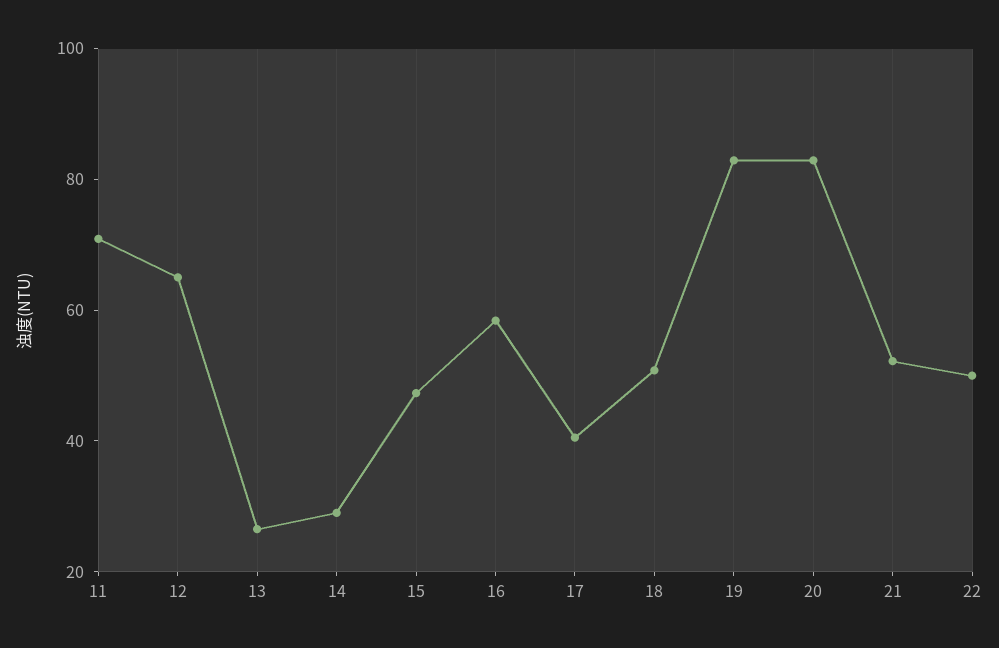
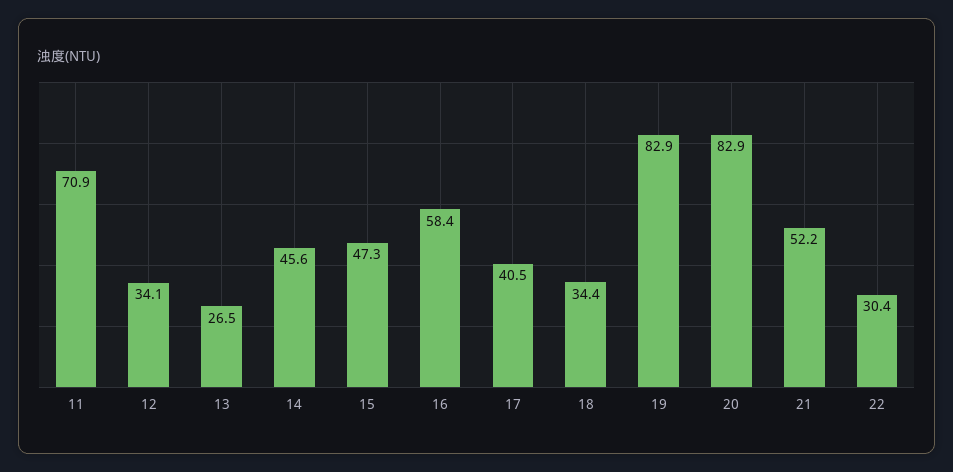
12: 65 -> 34.1
14: 30 -> 45.6
18: 50 -> 34.4
22: 50 -> 30.4

